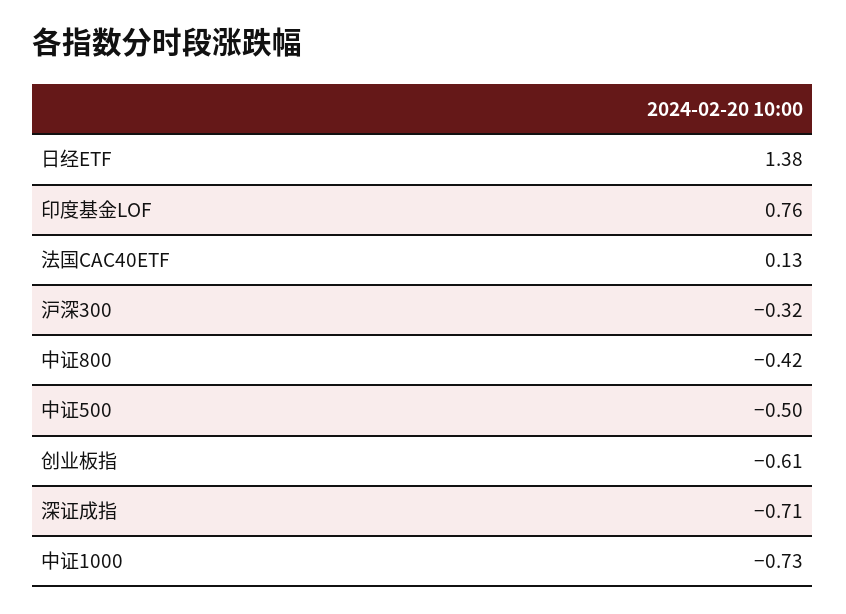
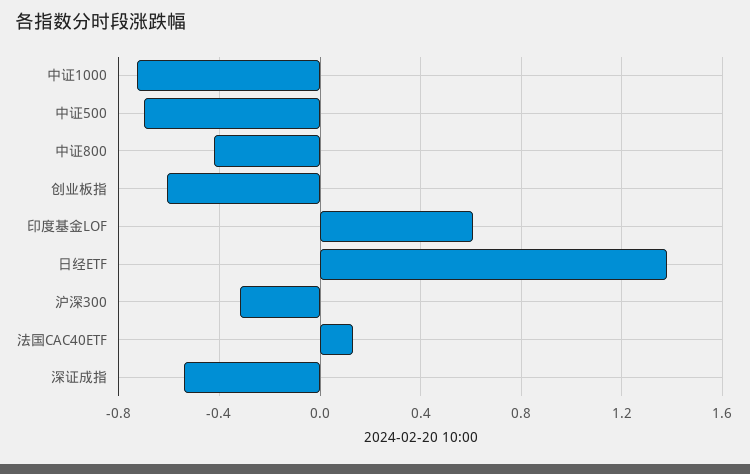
印度基金LOF: 0.76 -> 0.6
中证500: -0.5 -> -0.7
深证成指: -0.71 -> -0.55

